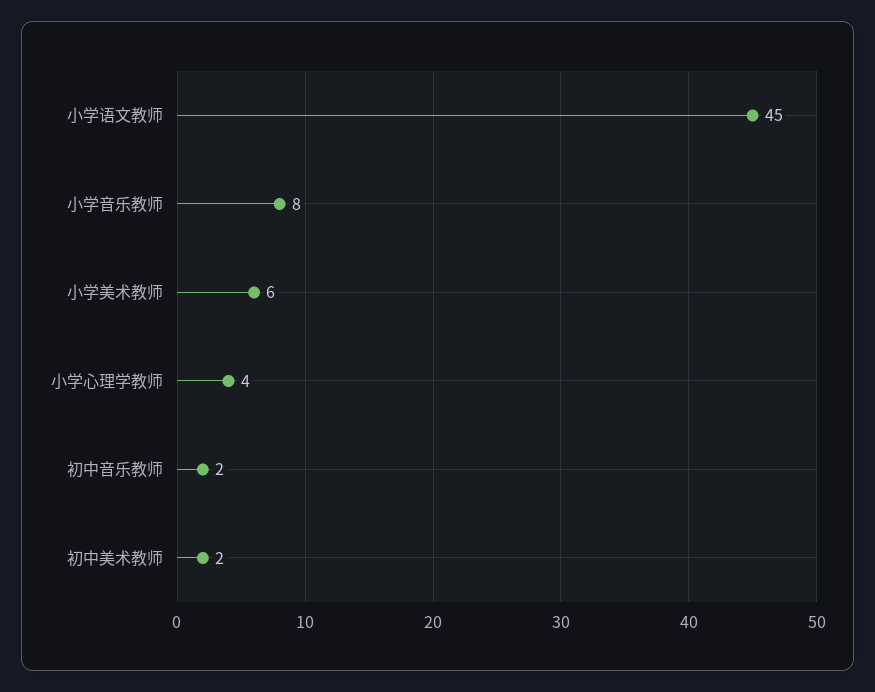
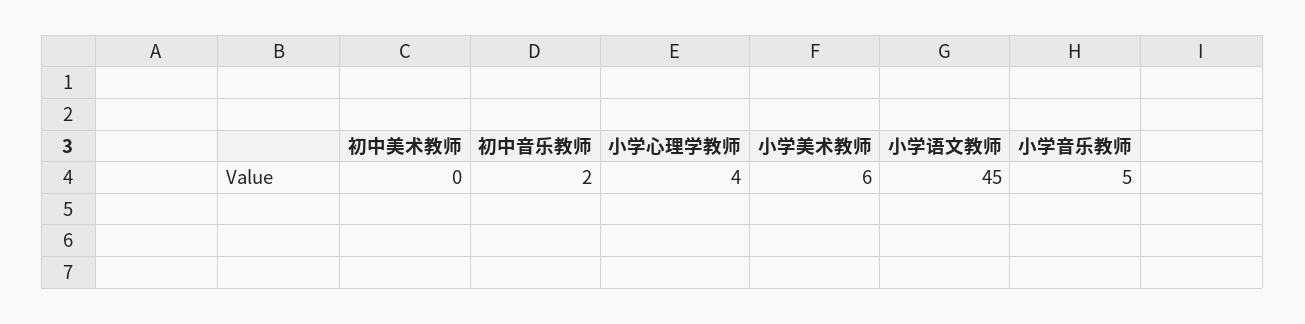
小学音乐教师: 8 -> 5
初中美术教师: 2 -> 0

